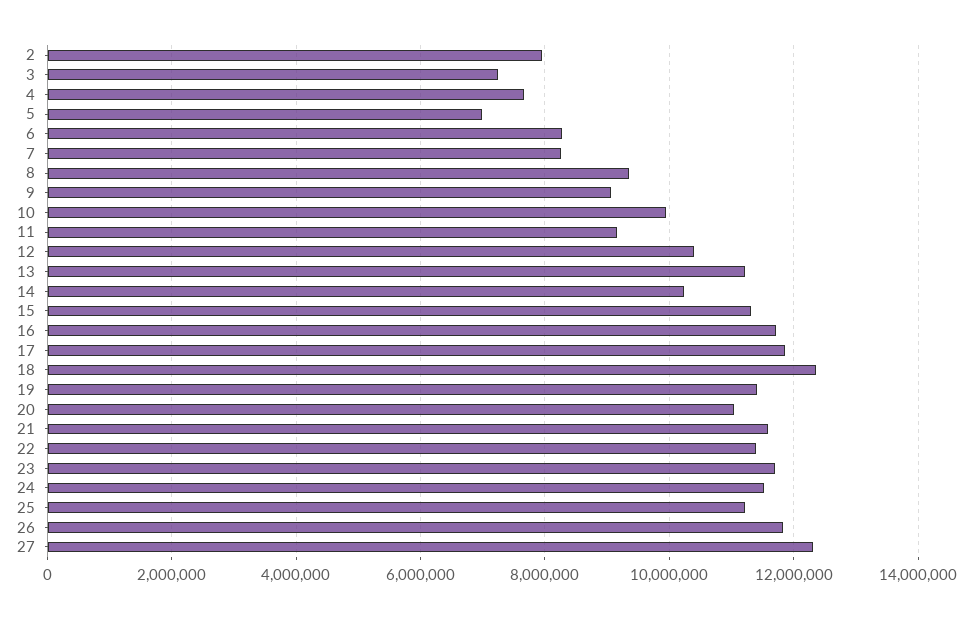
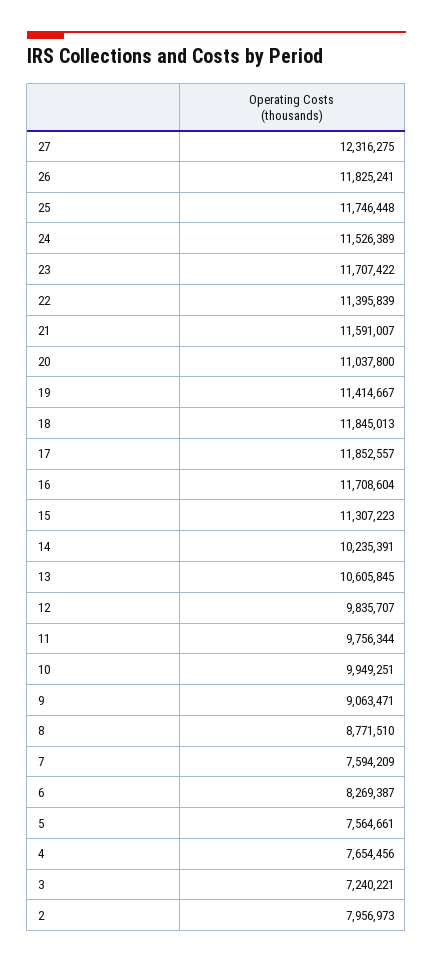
5: 7000000 -> 7564661
7: 8200000 -> 7594209
8: 9400000 -> 8771510
11: 9200000 -> 9756344
12: 10400000 -> 9835707
13: 11200000 -> 10605845
18: 12400000 -> 11845013
25: 11200000 -> 11746448

